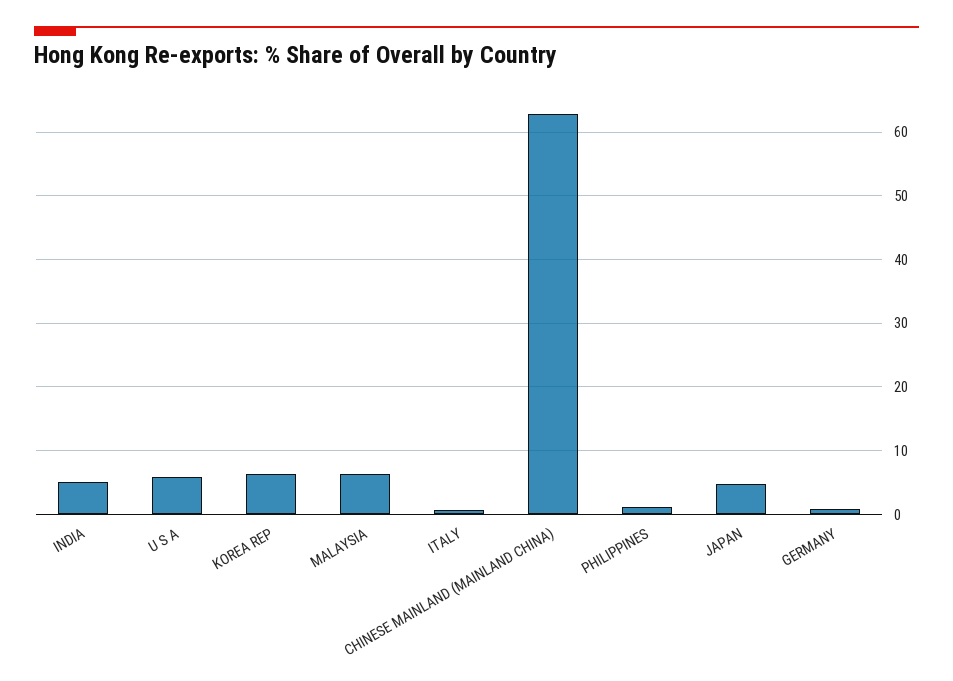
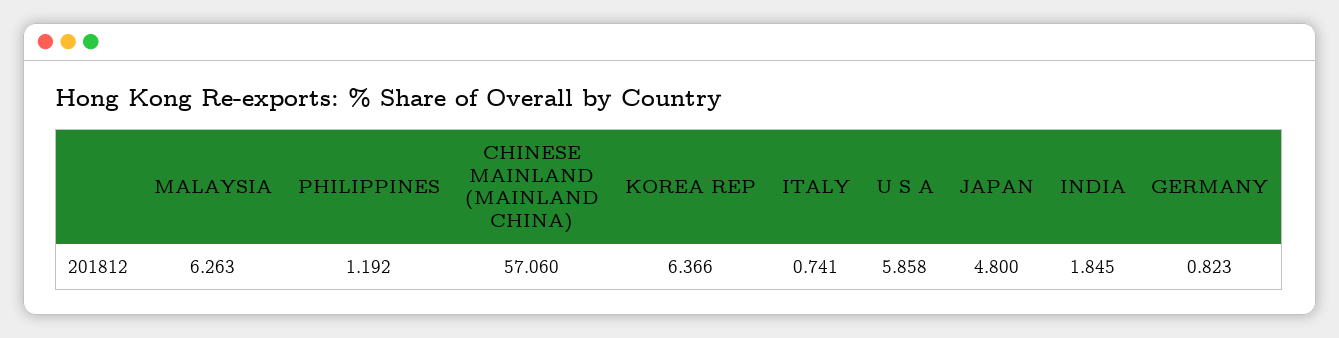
INDIA: 5 -> 1.845
CHINESE MAINLAND (MAINLAND CHINA): 63 -> 57.06

